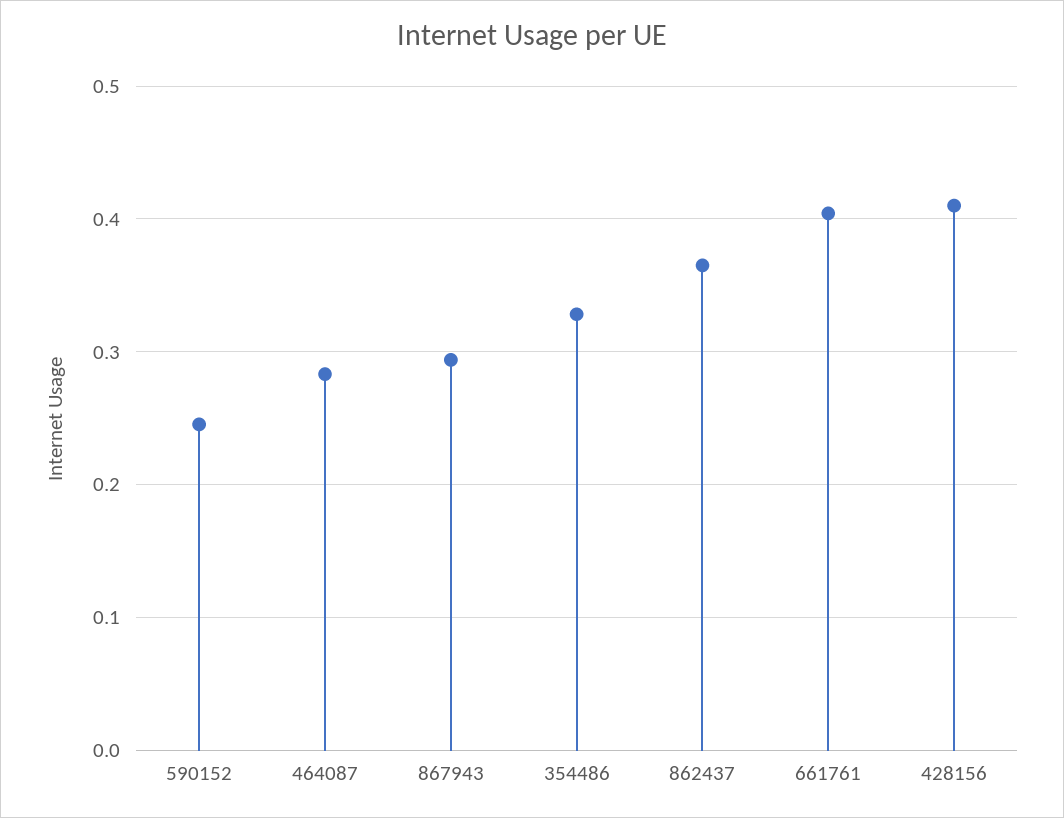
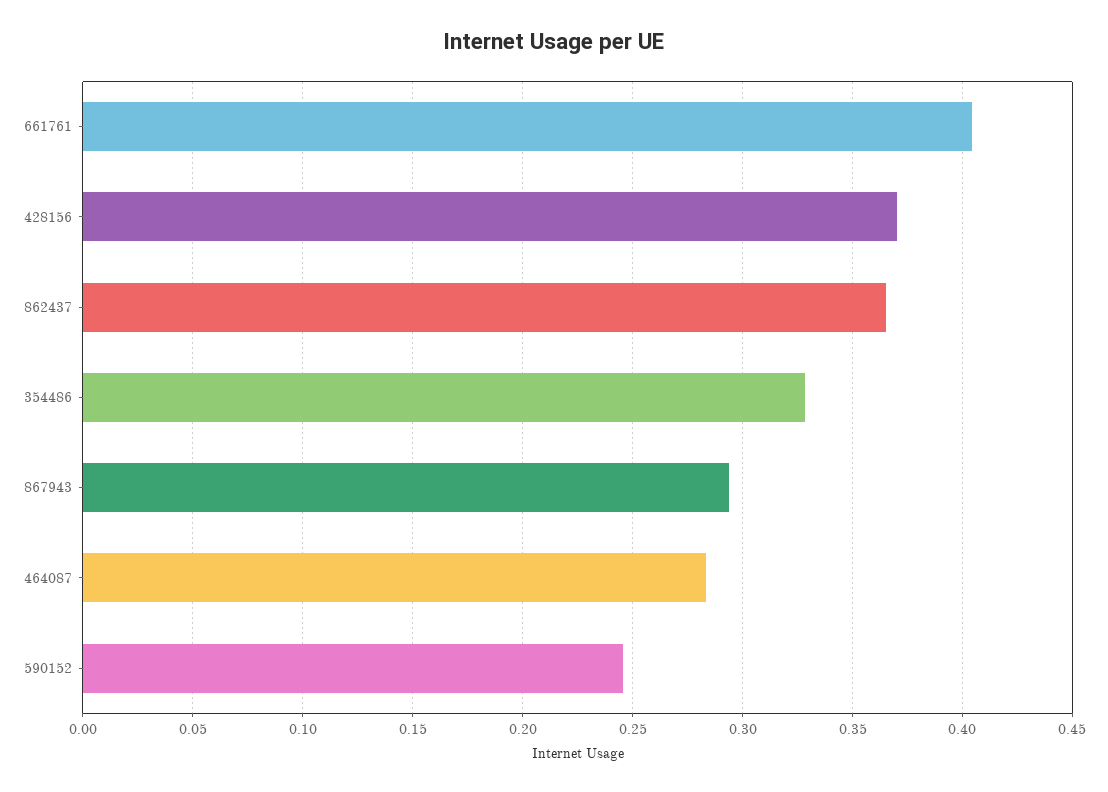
428156: 0.41 -> 0.37

